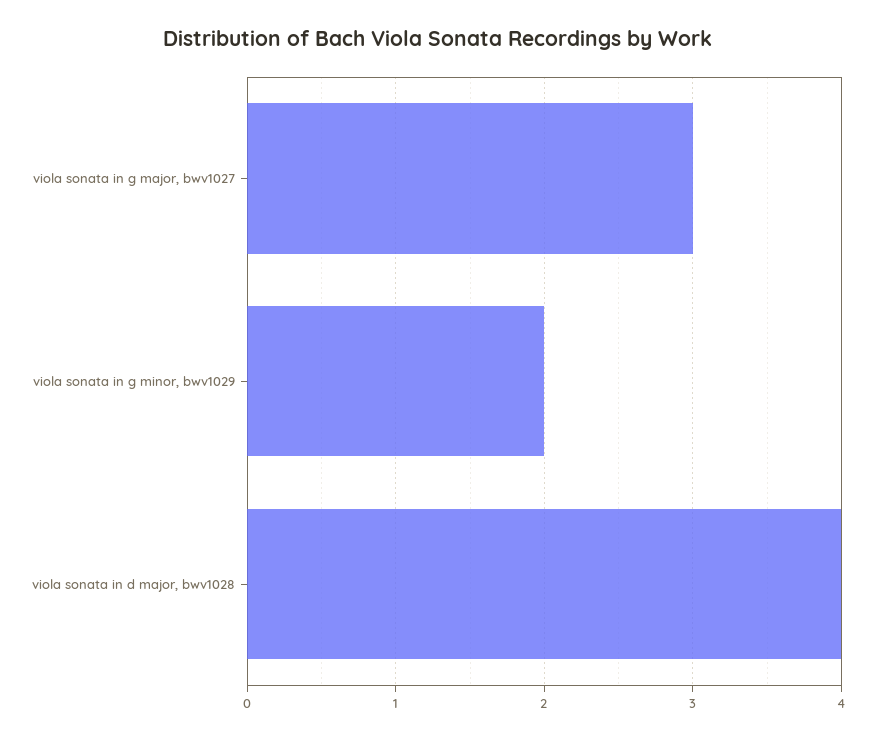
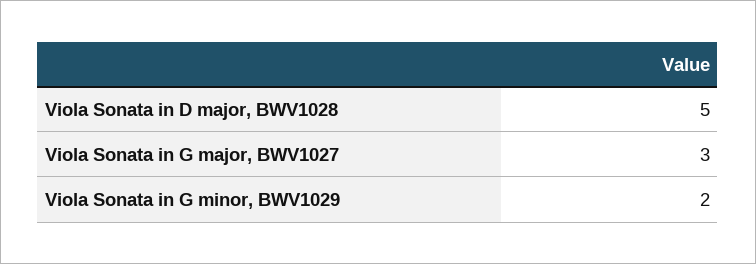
viola sonata in d major, bwv1028: 4 -> 5

